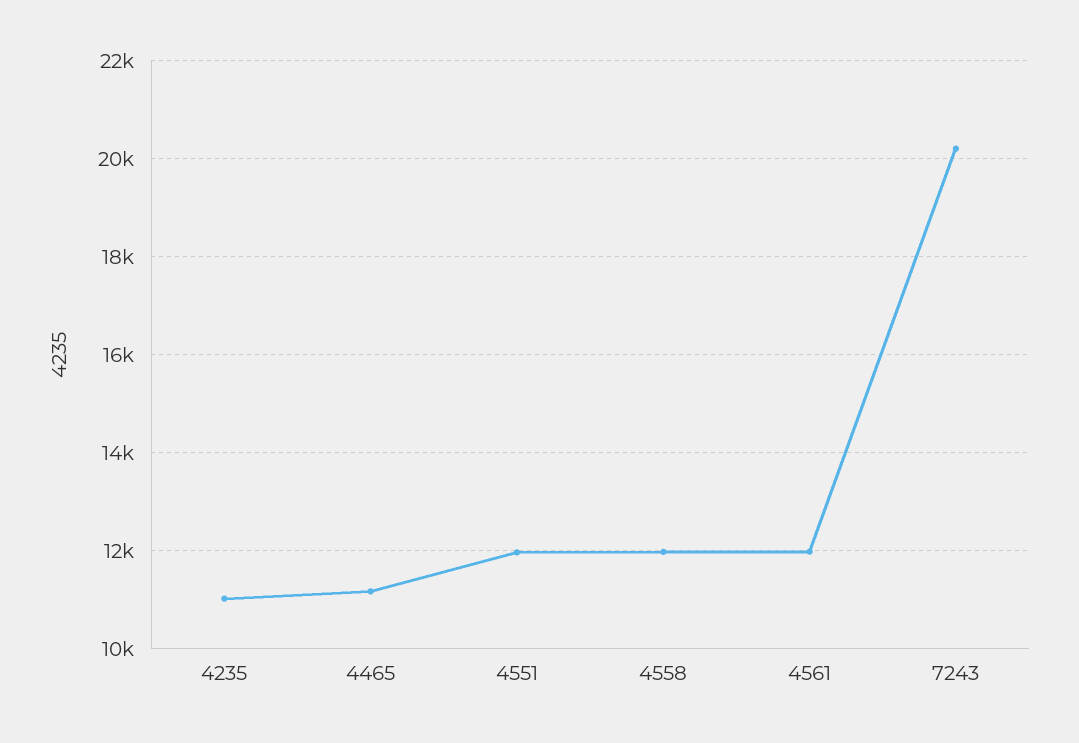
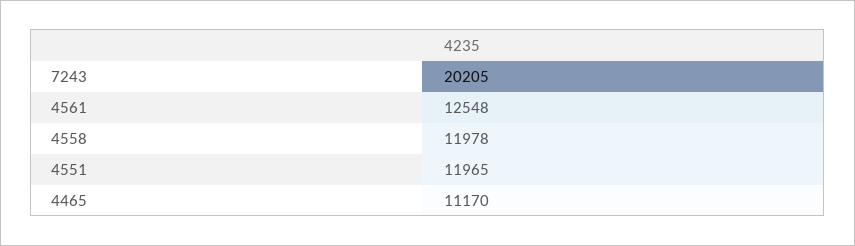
4235: 11000 -> none
4561: 12000 -> 12548

